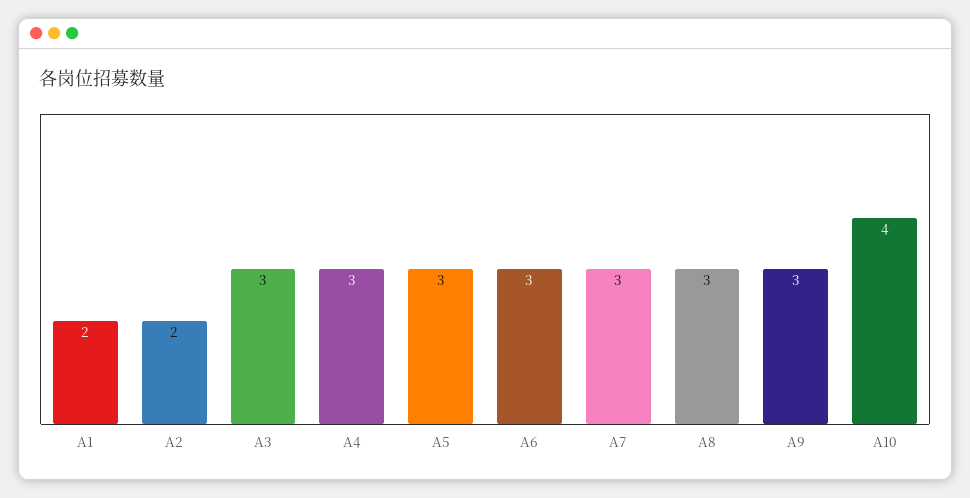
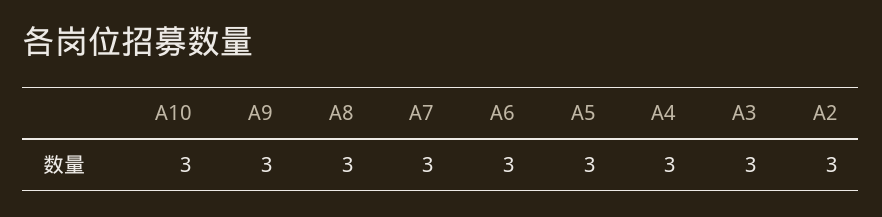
A1: 2 -> none
A2: 2 -> 3
A10: 4 -> 3

